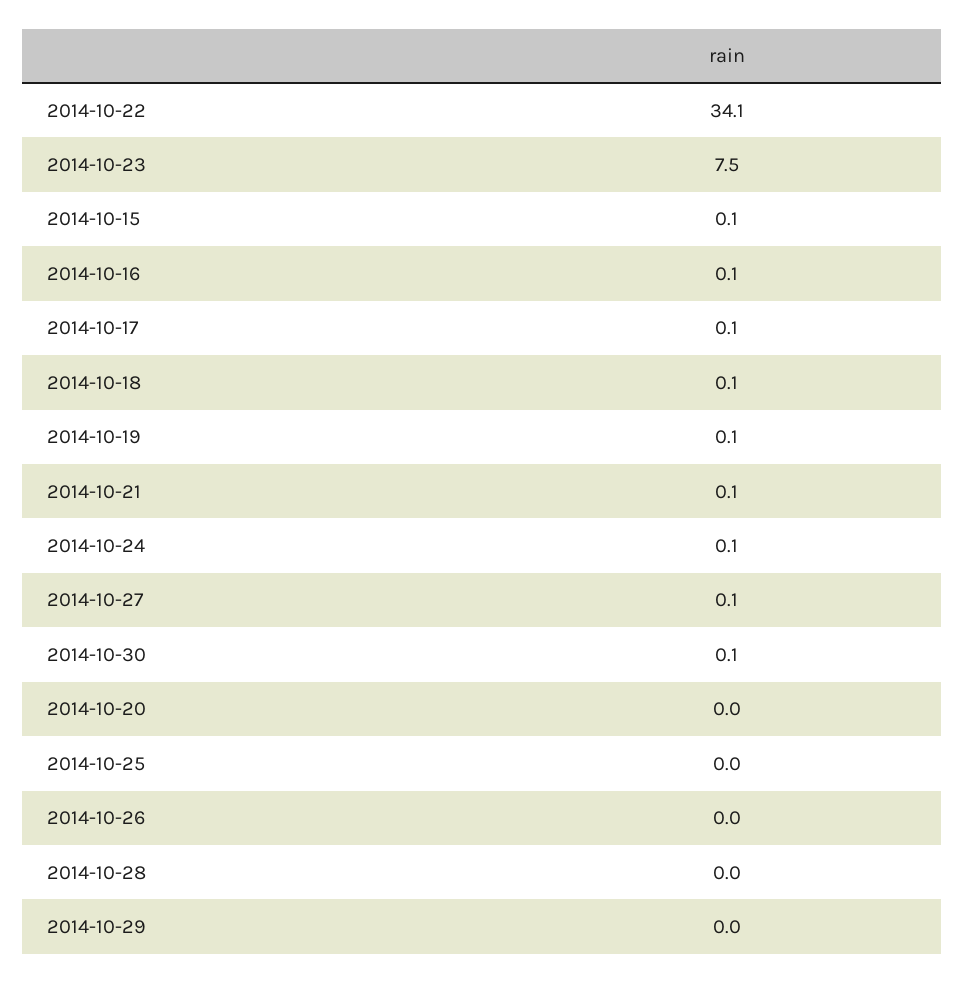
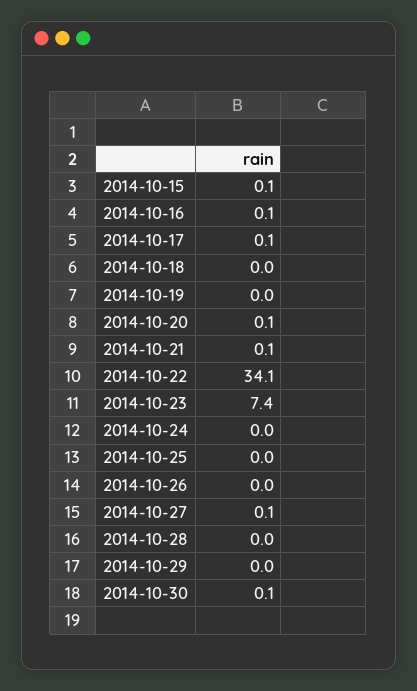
2014-10-23: 7.5 -> 7.4
2014-10-18: 0.1 -> 0
2014-10-19: 0.1 -> 0
2014-10-24: 0.1 -> 0
2014-10-20: 0 -> 0.1

